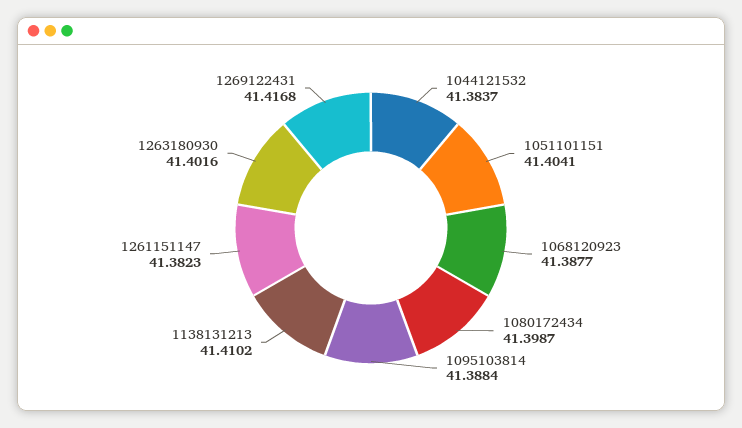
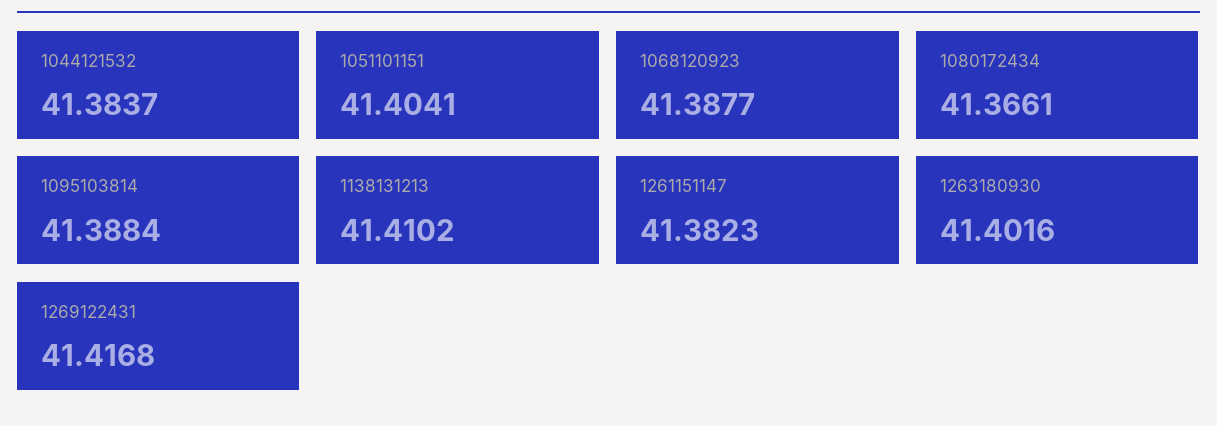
1080172434: 41.3987 -> 41.3661

